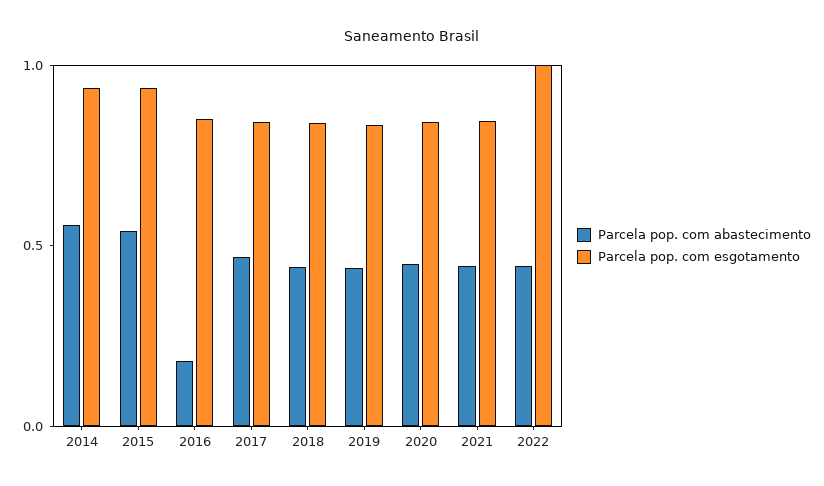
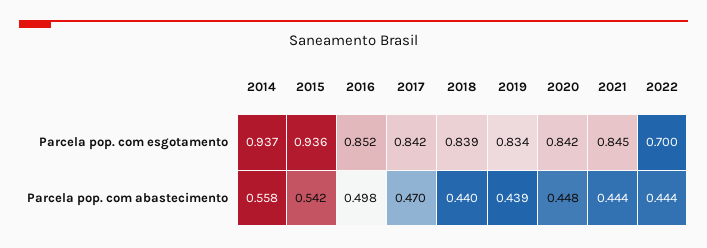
Parcela pop. com abastecimento, 2016: 0.2 -> 0.498
Parcela pop. com esgotamento, 2022: 1 -> 0.7

